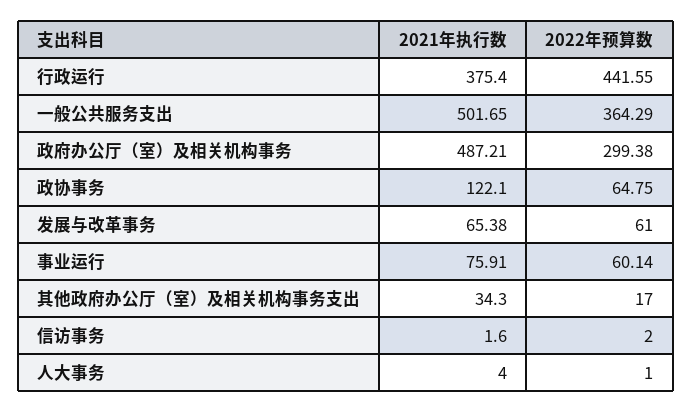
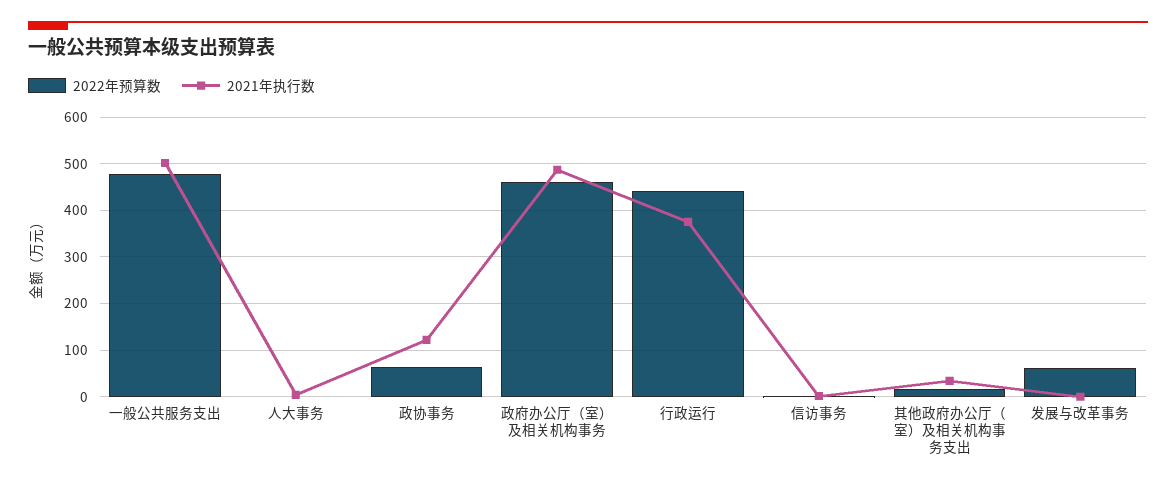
2022年预算数, 一般公共服务支出: 364.29 -> 480
2022年预算数, 政府办公厅（室）及相关机构事务: 299.38 -> 460
2021年执行数, 发展与改革事务: 65.38 -> 0
2021年执行数, 事业运行: 75.91 -> none
2022年预算数, 事业运行: 60.14 -> none

